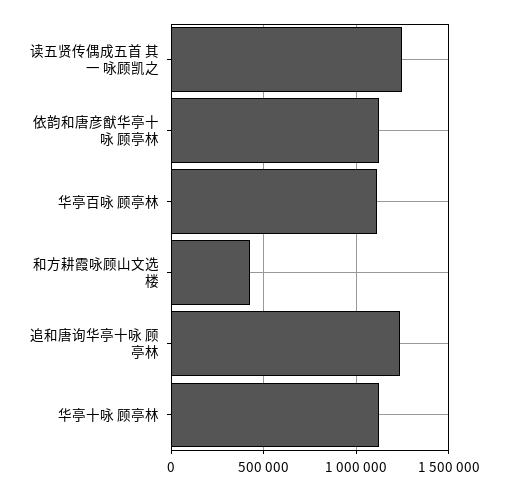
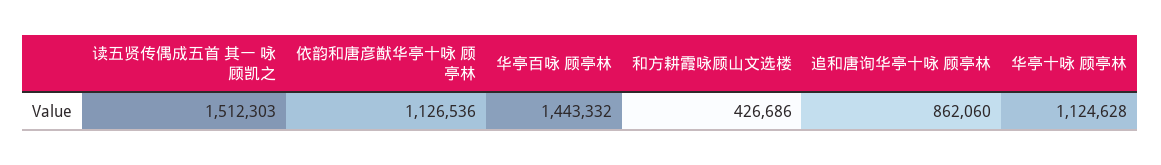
读五贤传偶成五首 其一 咏顾凯之: 1250000 -> 1512303
华亭百咏 顾亭林: 1100000 -> 1443332
追和唐询华亭十咏 顾亭林: 1250000 -> 862060

